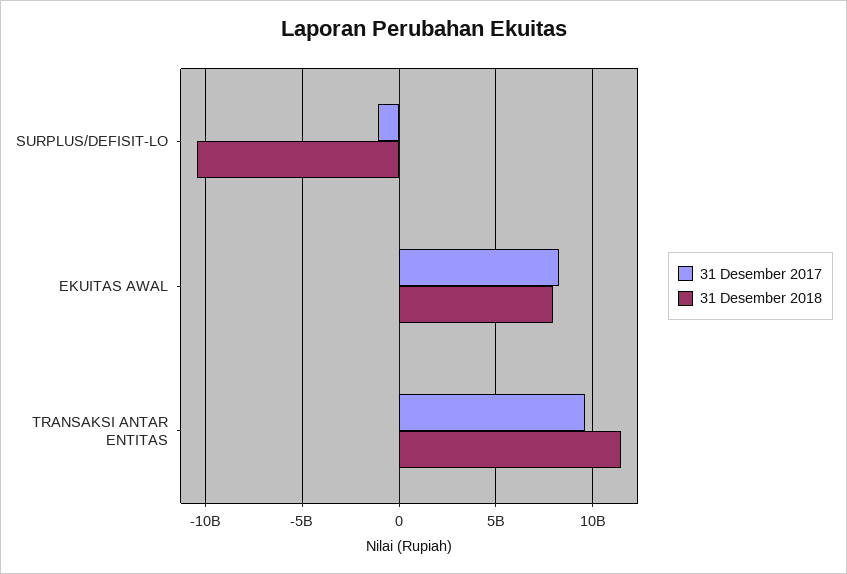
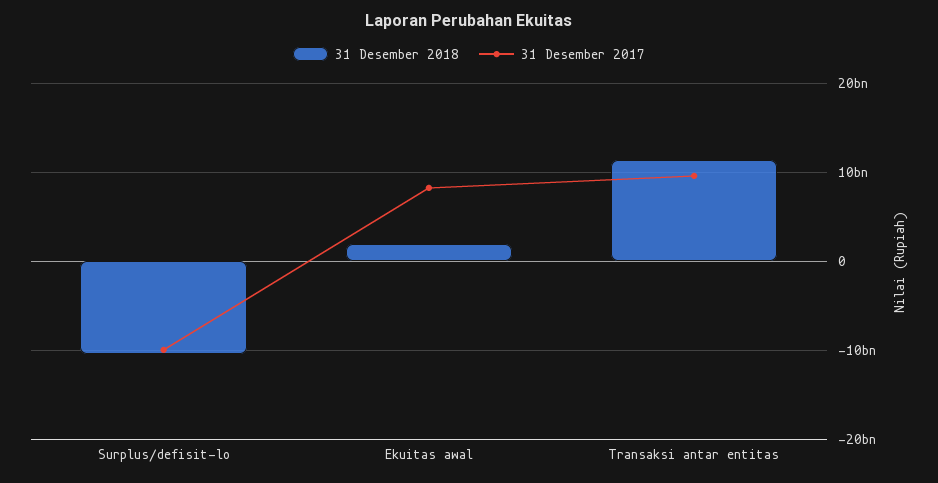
31 Desember 2017, SURPLUS/DEFISIT-LO: -1000000000 -> -10000000000
31 Desember 2018, EKUITAS AWAL: 8000000000 -> 2000000000

